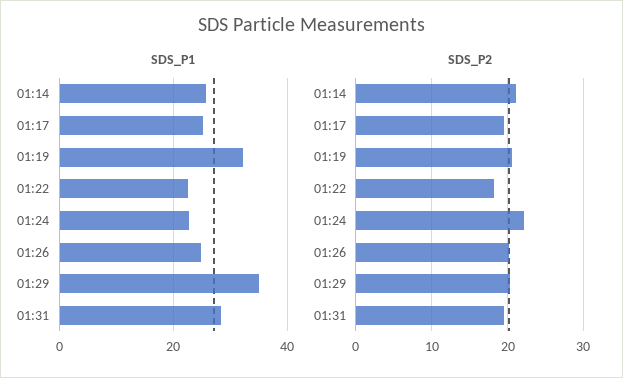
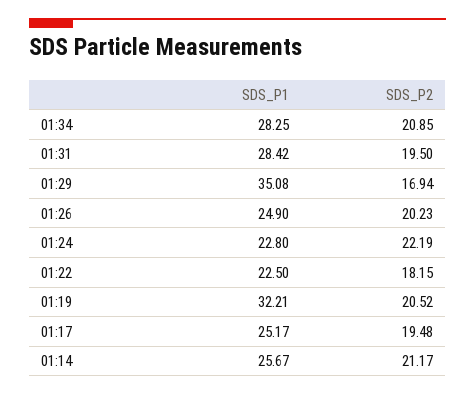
SDS_P2, 01:29: 20 -> 16.94
SDS_P1, 01:34: none -> 28.25
SDS_P2, 01:34: none -> 20.85

